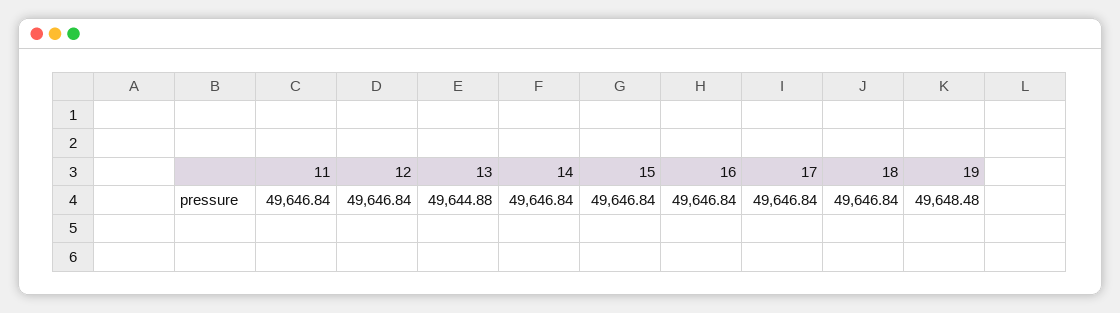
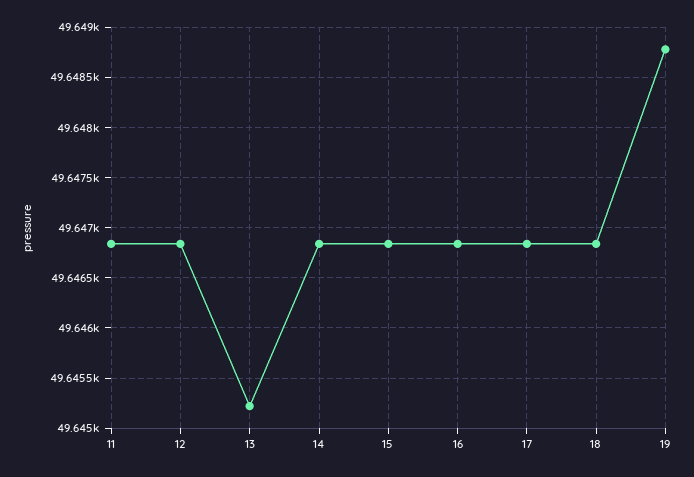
13: 49644.88 -> 49645.2
19: 49648.48 -> 49648.8

